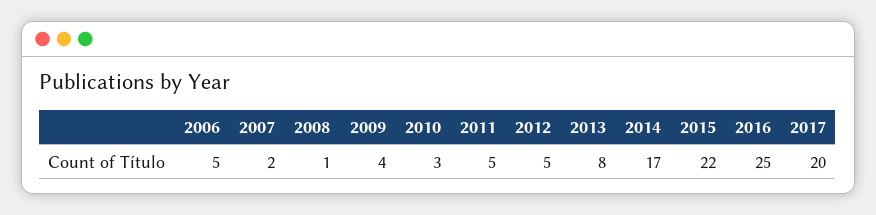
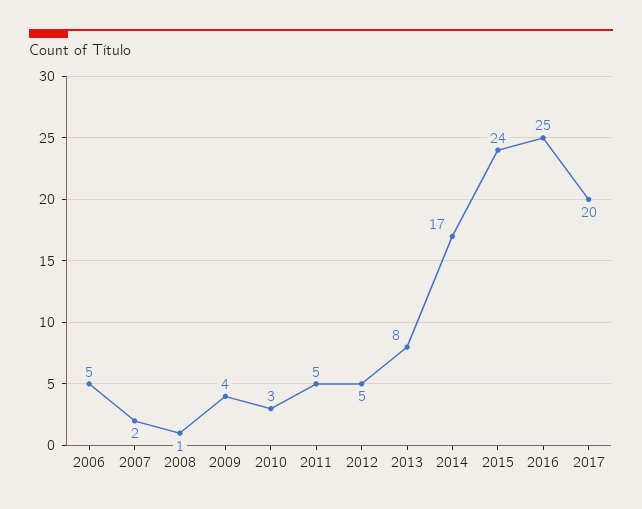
2015: 22 -> 24

